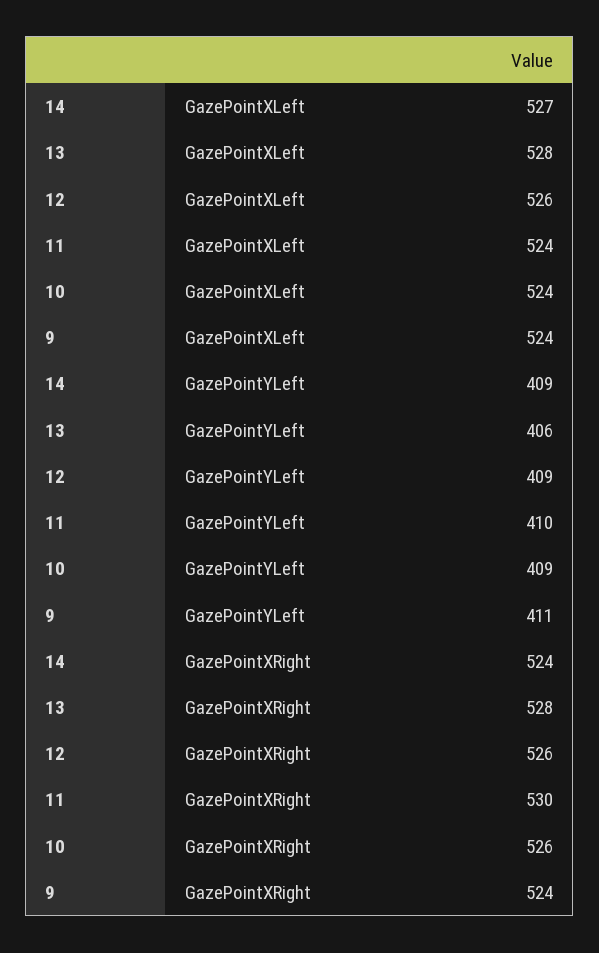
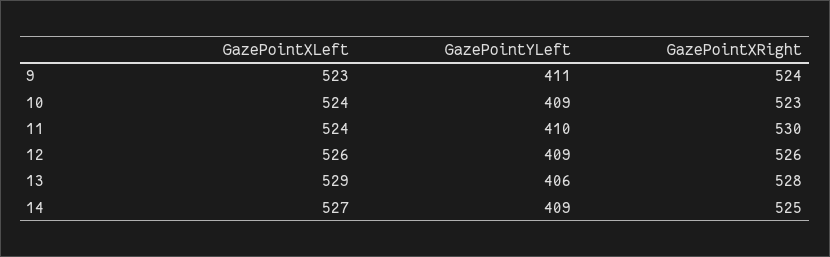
13, GazePointXLeft: 528 -> 529
9, GazePointXLeft: 524 -> 523
14, GazePointXRight: 524 -> 525
10, GazePointXRight: 526 -> 523

